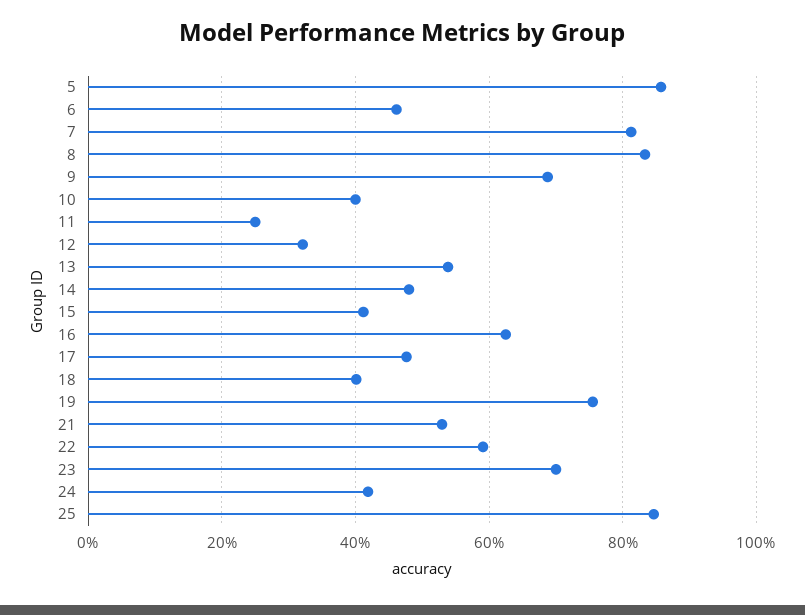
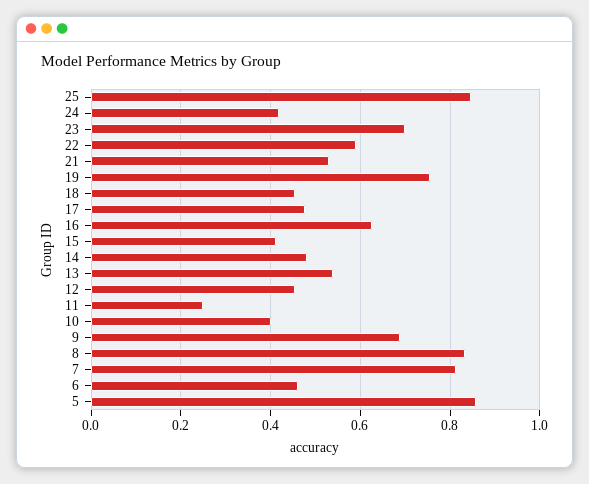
12: 0.32 -> 0.46
18: 0.4 -> 0.46

